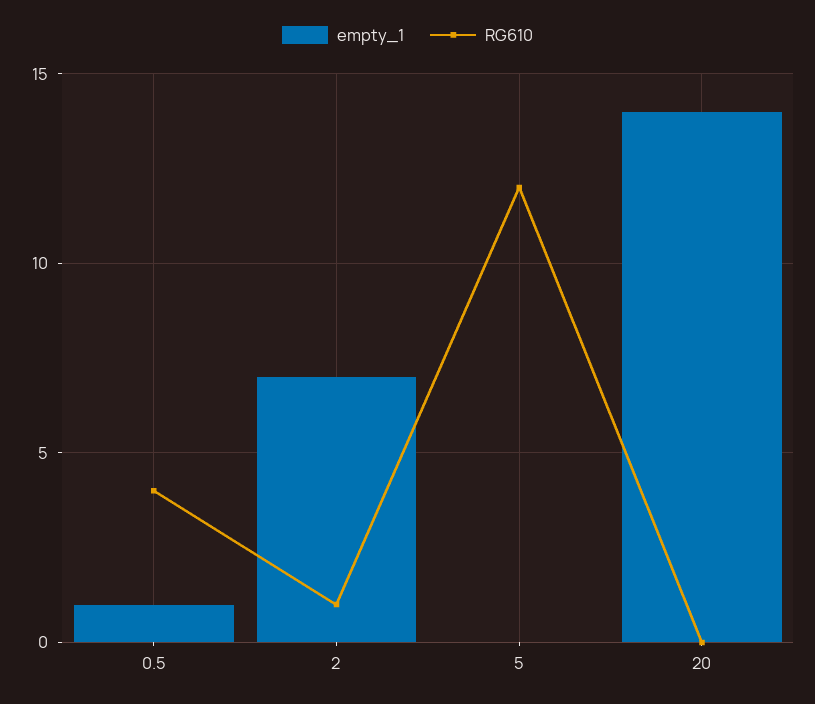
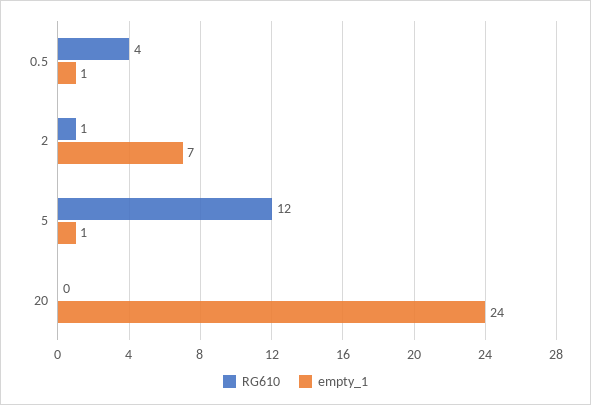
empty_1, 5: 0 -> 1
empty_1, 20: 14 -> 24

